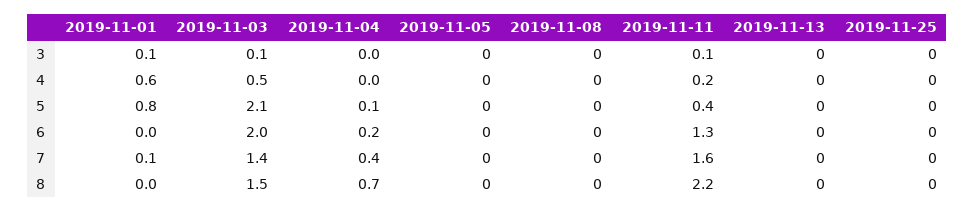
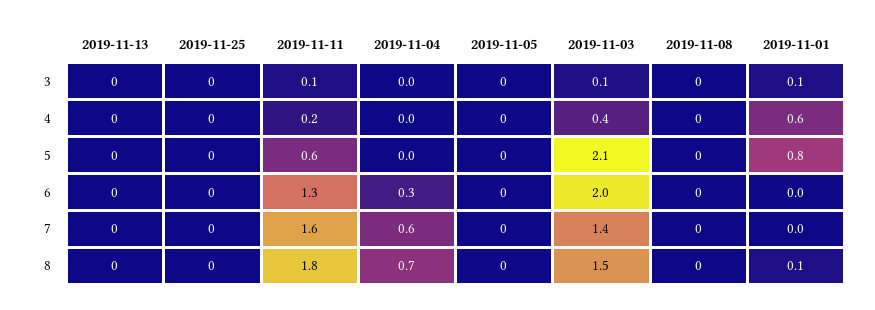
2019-11-03, 4: 0.5 -> 0.4
2019-11-04, 5: 0.1 -> 0
2019-11-11, 5: 0.4 -> 0.6
2019-11-04, 6: 0.2 -> 0.3
2019-11-01, 7: 0.1 -> 0
2019-11-04, 7: 0.4 -> 0.6
2019-11-01, 8: 0 -> 0.1
2019-11-11, 8: 2.2 -> 1.8

